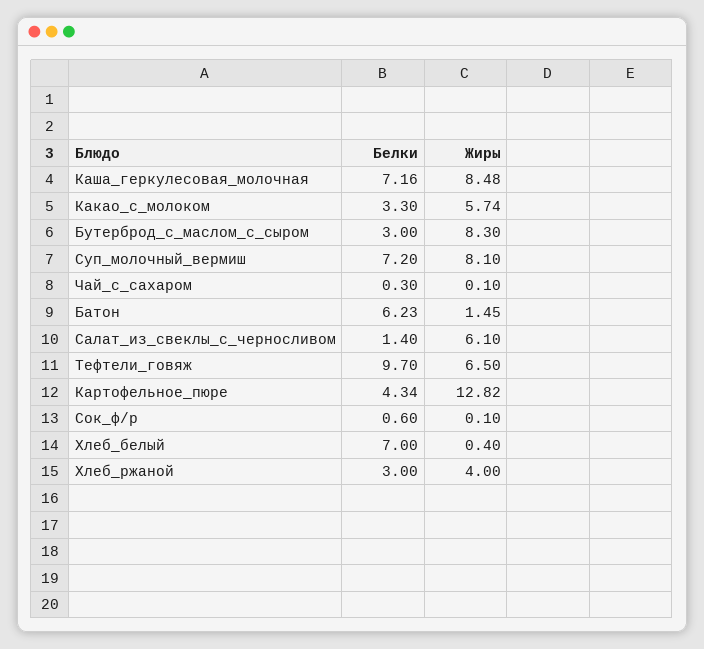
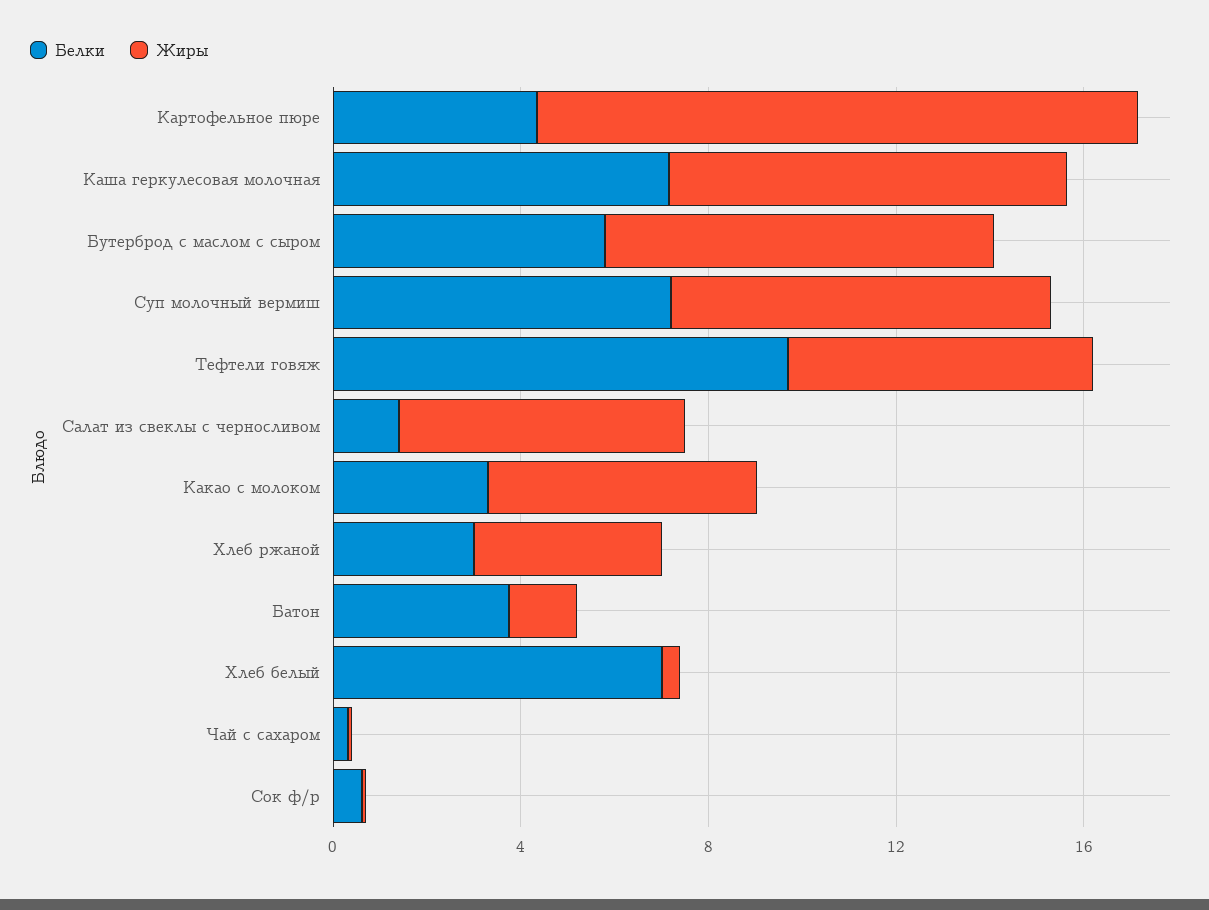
Белки, Бутерброд_с_маслом_с_сыром: 3 -> 6
Белки, Батон: 6.23 -> 4

